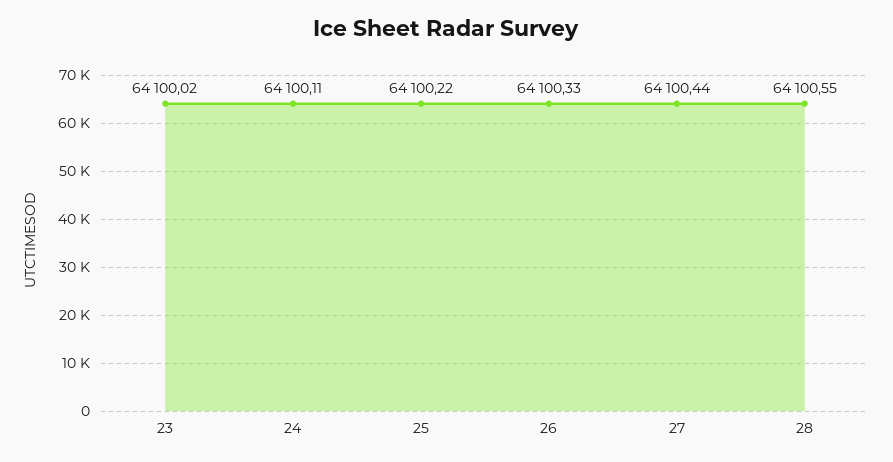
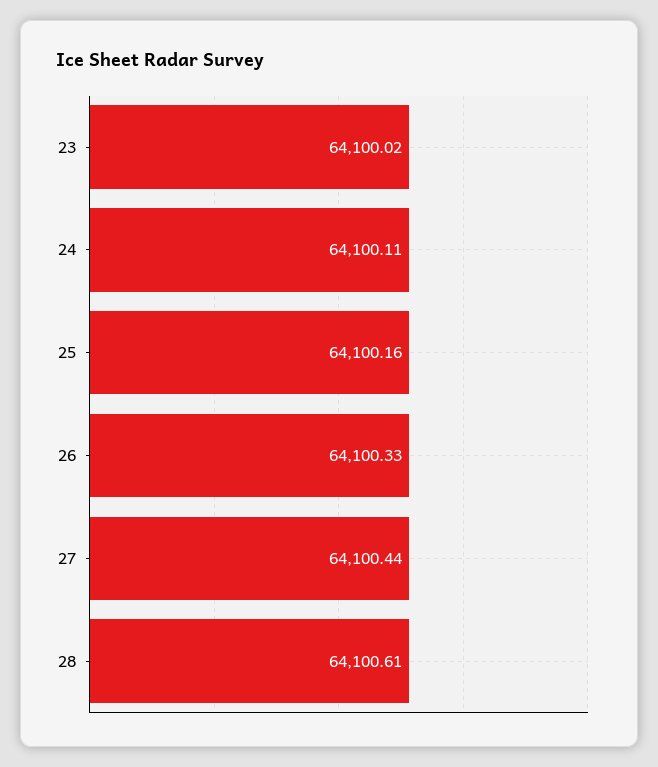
25: 64100.22 -> 64100.16
28: 64100.55 -> 64100.61

